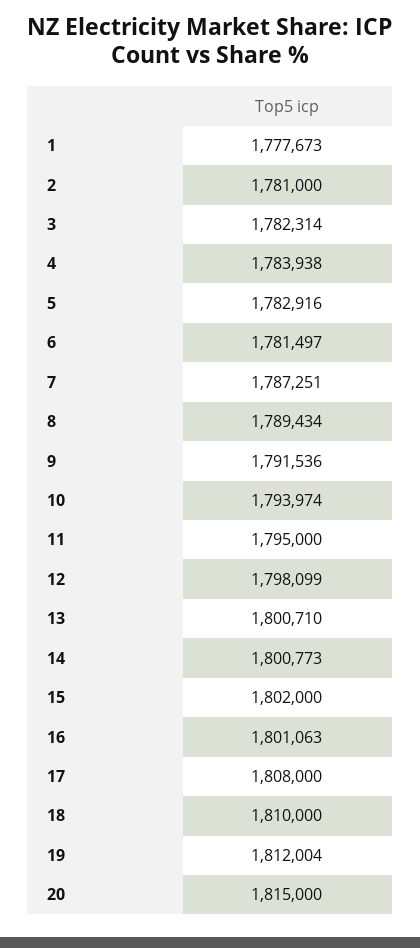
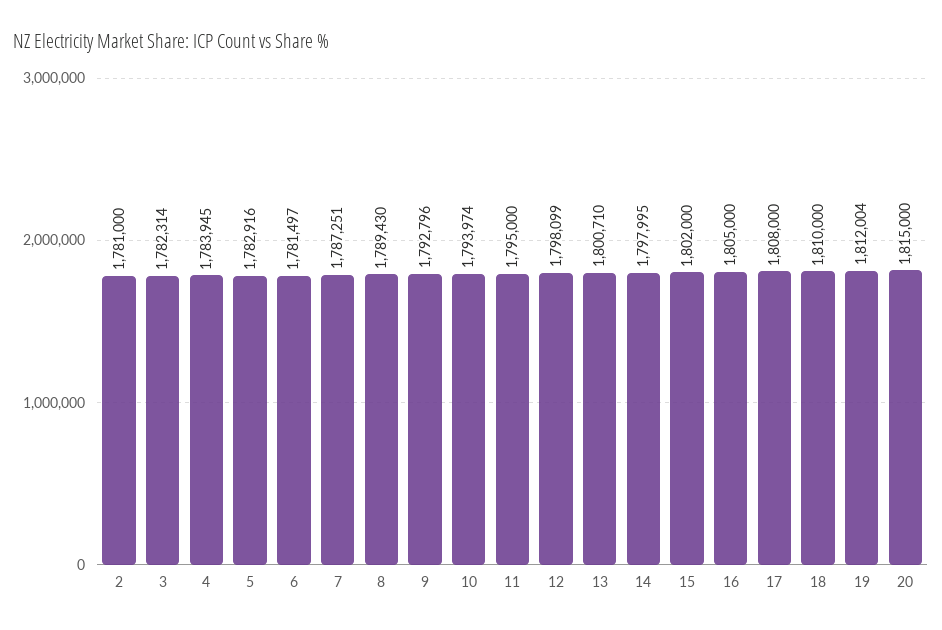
1: 1777673 -> none
4: 1783938 -> 1783945
8: 1789434 -> 1789430
9: 1791536 -> 1792796
14: 1800773 -> 1797995
16: 1801063 -> 1805000

